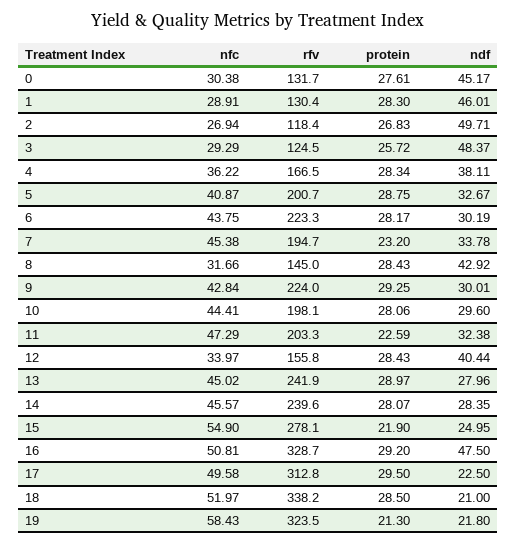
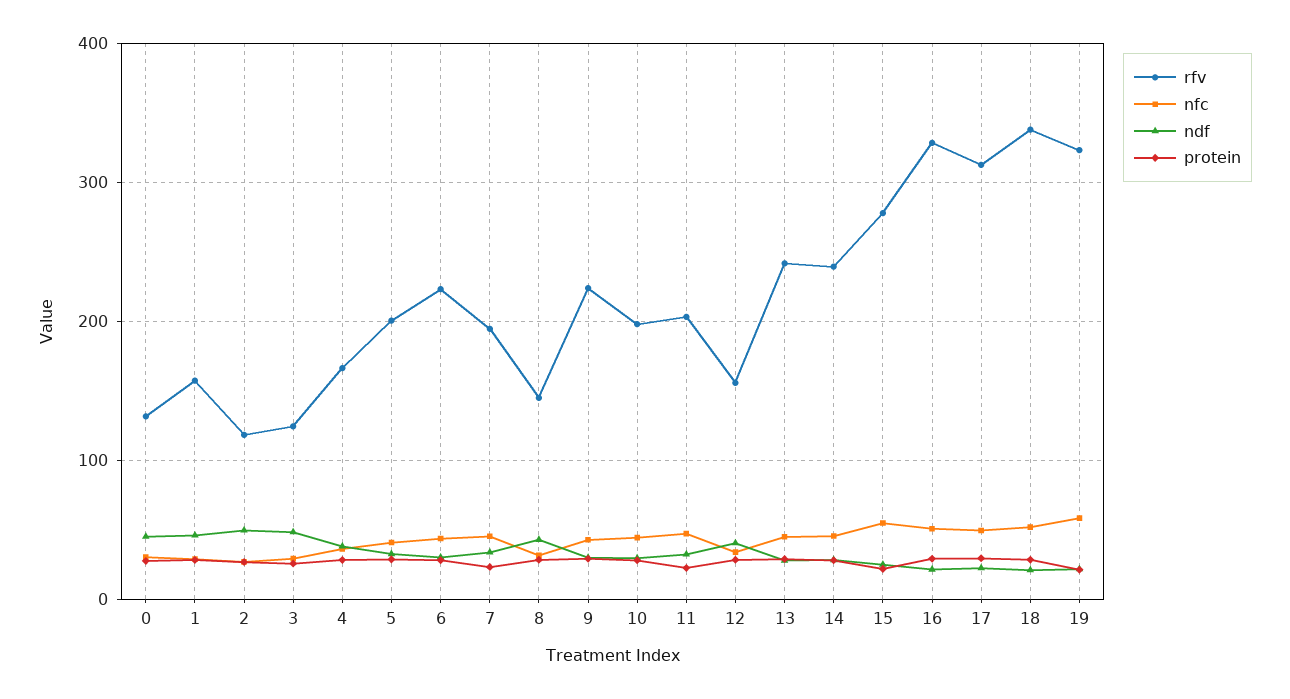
rfv, 1: 130.4 -> 160
ndf, 16: 47.5 -> 20

